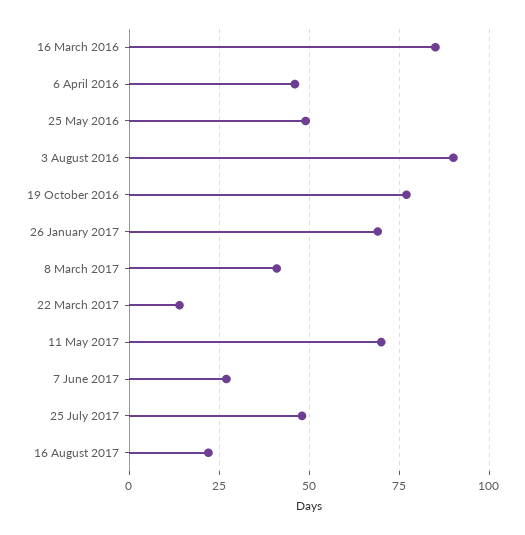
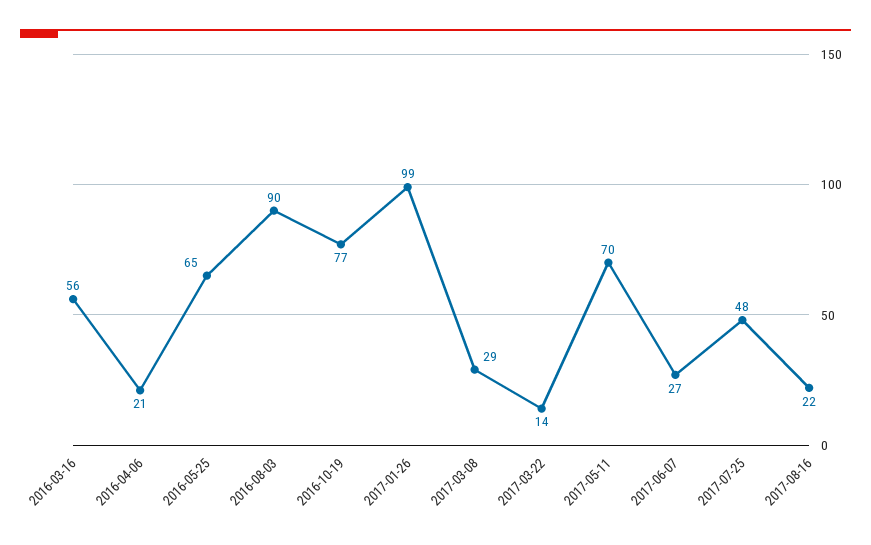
16 March 2016: 85 -> 56
6 April 2016: 45 -> 21
25 May 2016: 50 -> 65
26 January 2017: 70 -> 99
8 March 2017: 40 -> 29

